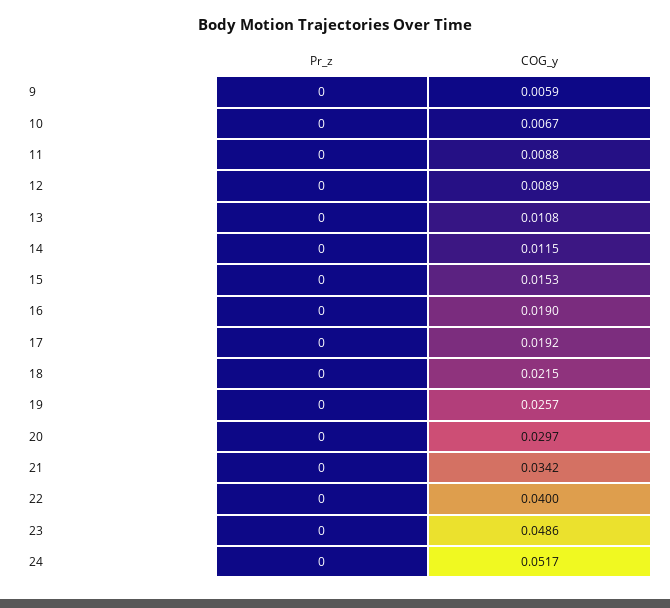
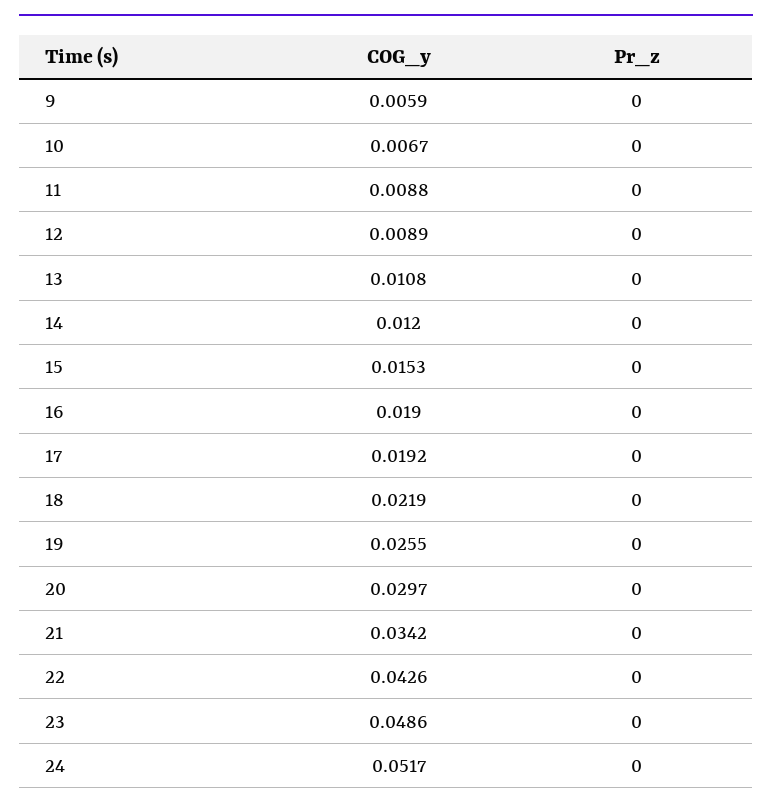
COG_y, 14: 0.0115 -> 0.012
COG_y, 18: 0.0215 -> 0.0219
COG_y, 19: 0.0257 -> 0.0255
COG_y, 22: 0.04 -> 0.0426

